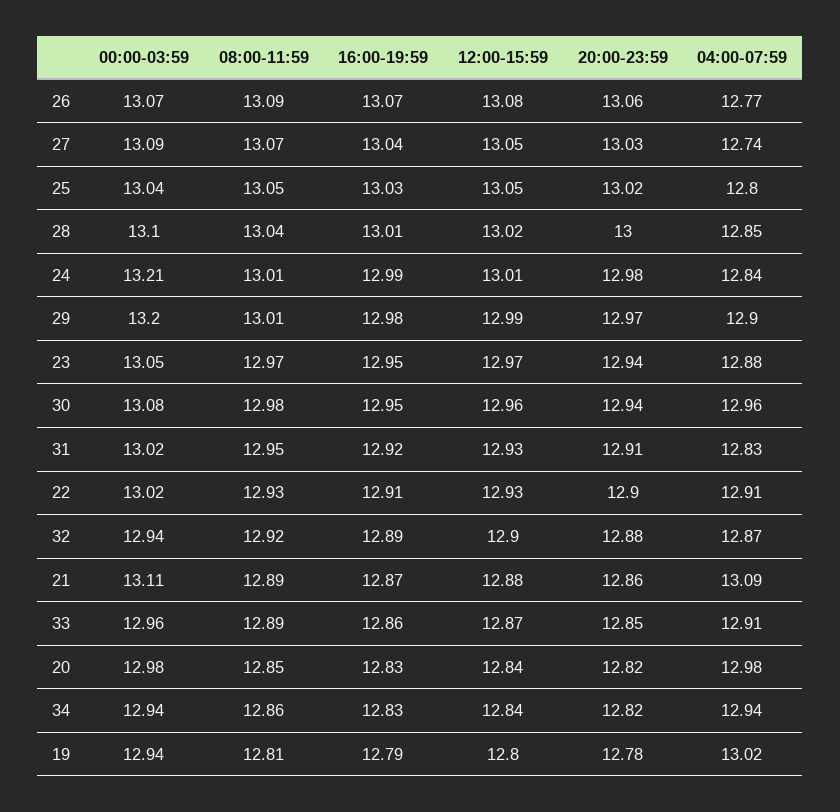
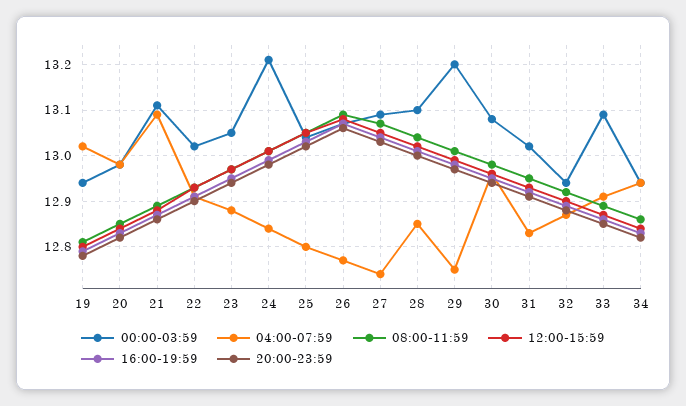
04:00-07:59, 29: 12.9 -> 12.75
00:00-03:59, 33: 12.96 -> 13.1

